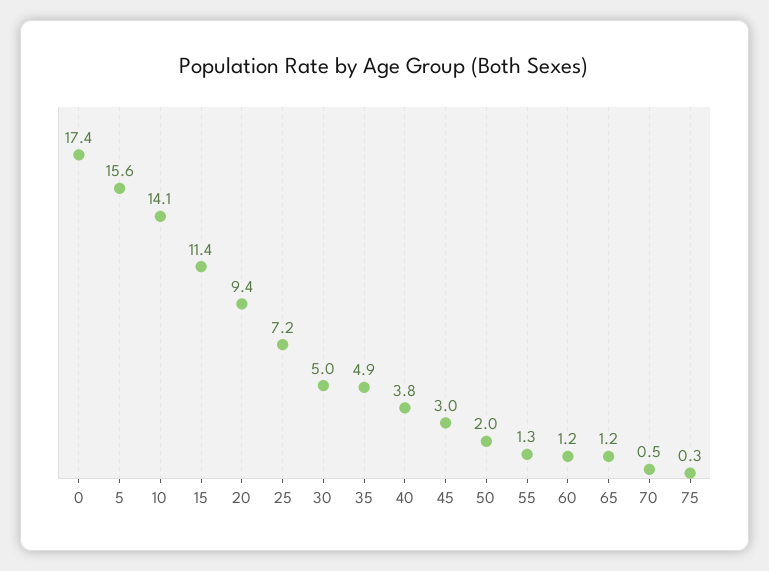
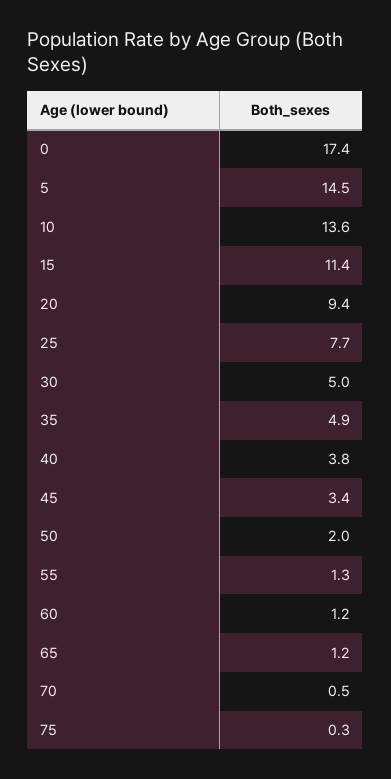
5: 15.6 -> 14.5
10: 14.1 -> 13.6
25: 7.2 -> 7.7
45: 3 -> 3.4

